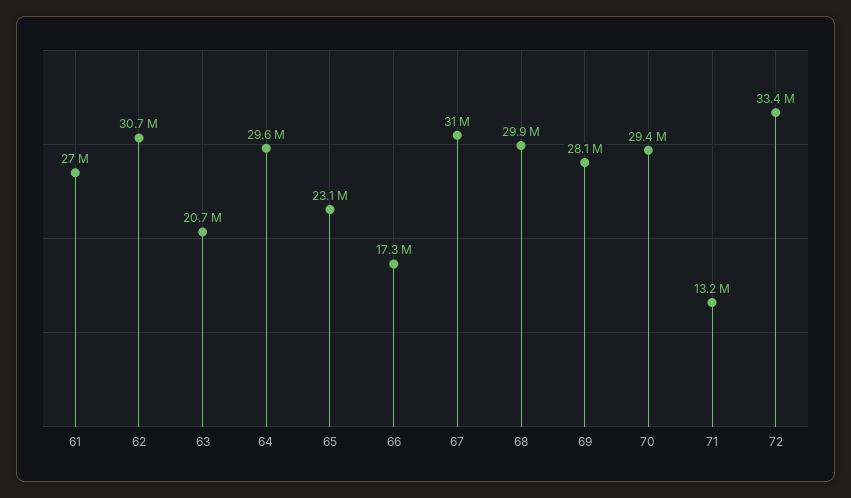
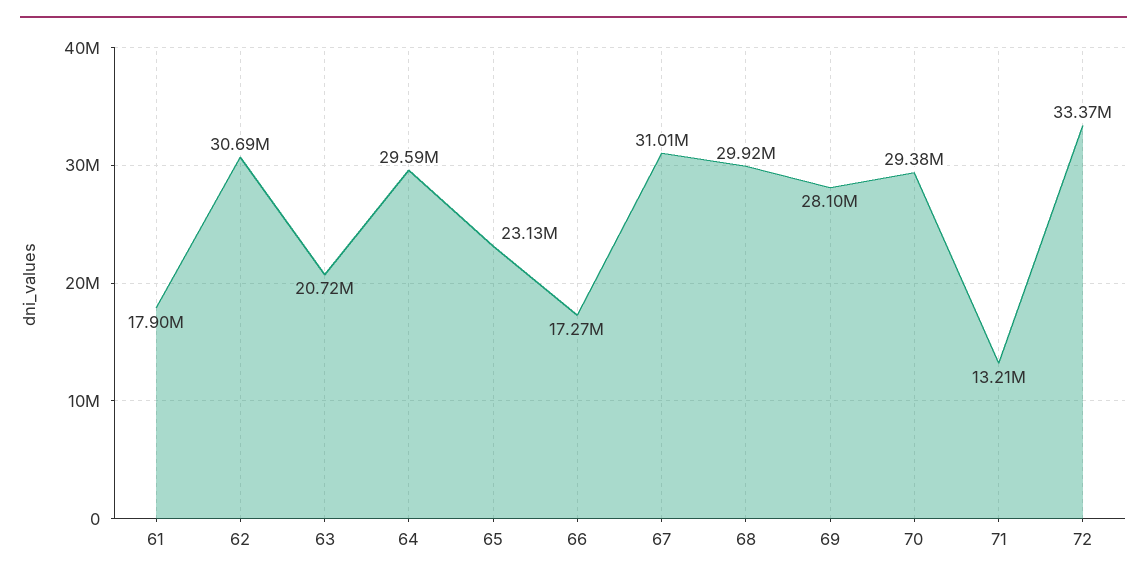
61: 27000000 -> 17900000

